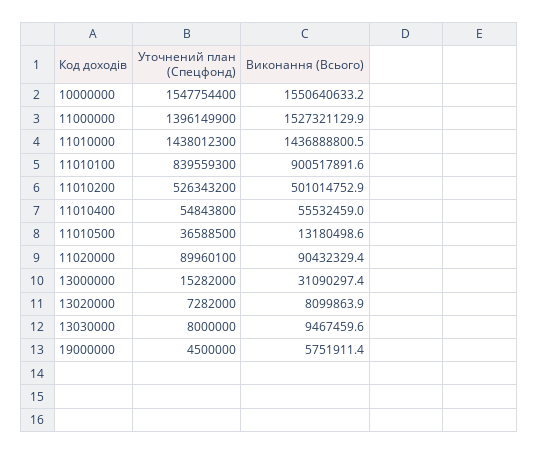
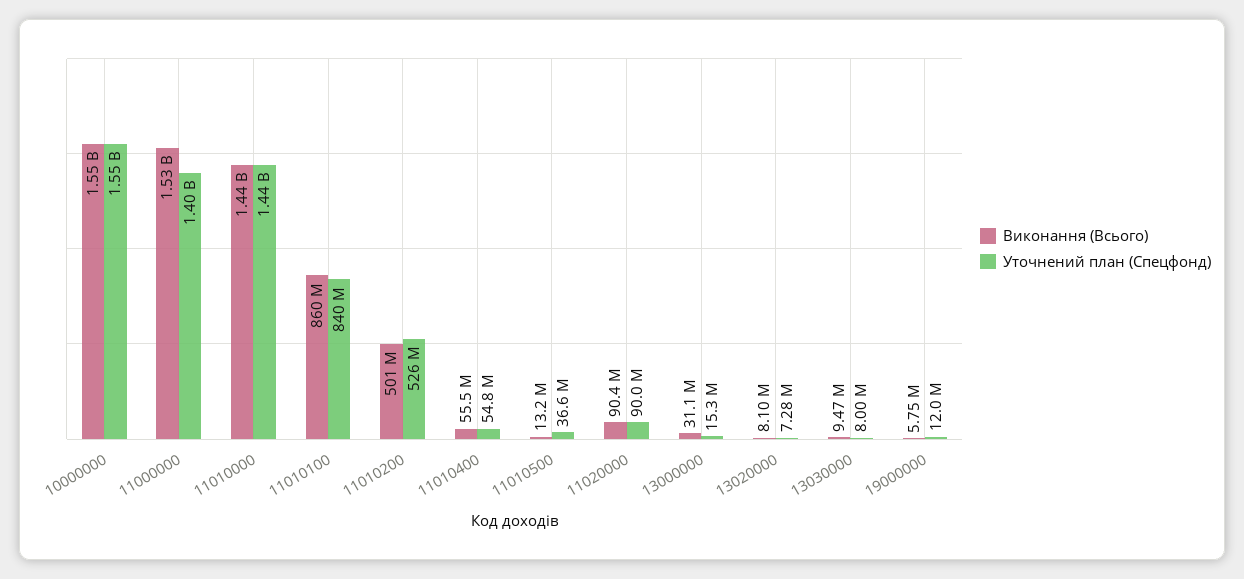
Виконання (Всього), 11010100: 900517891.6 -> 860000000
Уточнений план (Спецфонд), 19000000: 4500000 -> 12000000

